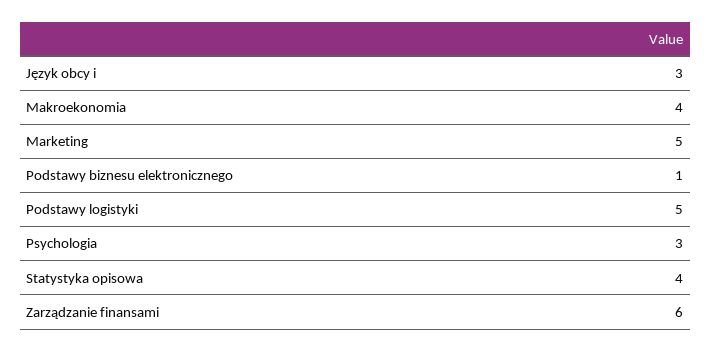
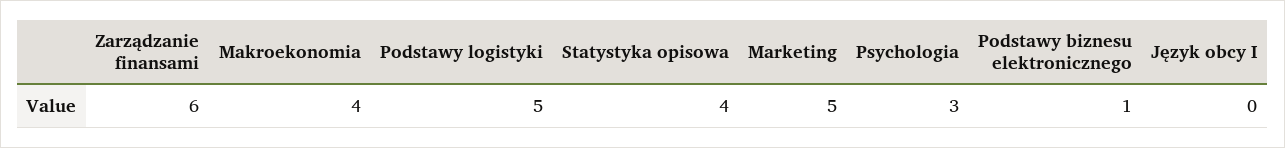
Język obcy i: 3 -> 0

